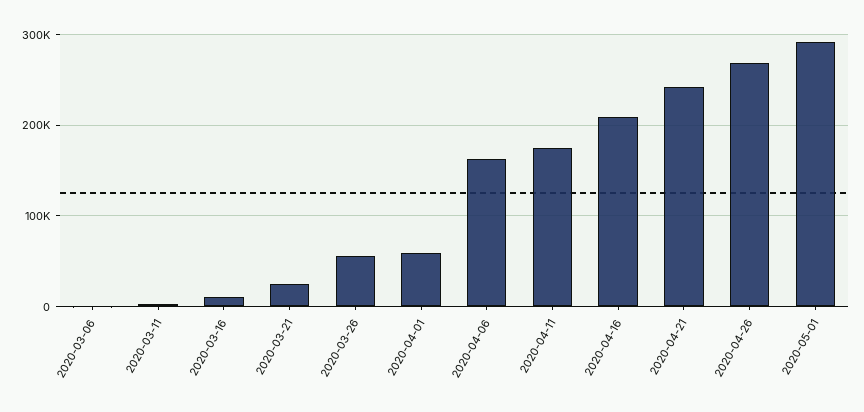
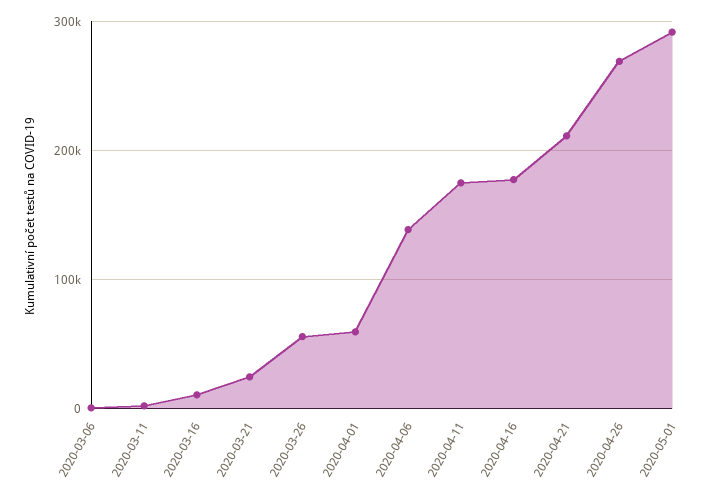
2020-04-06: 160000 -> 140000
2020-04-16: 210000 -> 180000
2020-04-21: 240000 -> 210000

